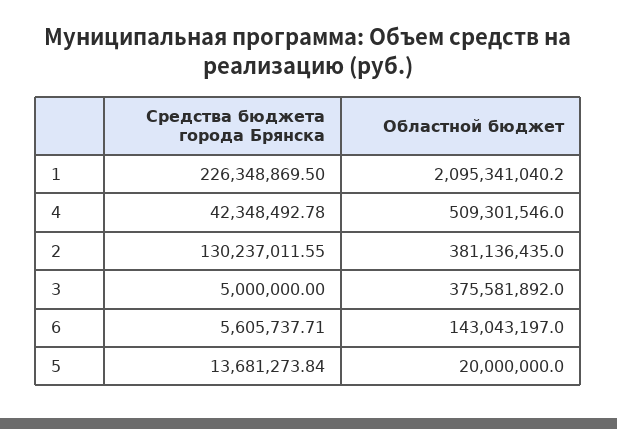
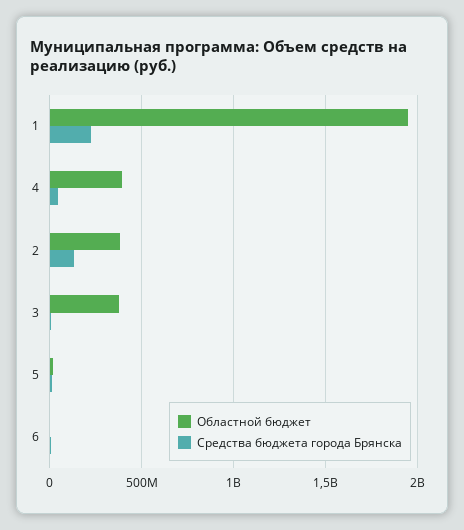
Областной бюджет, 1: 2095341040.2 -> 1950000000
Областной бюджет, 4: 509301546 -> 400000000
Областной бюджет, 6: 143043197 -> 0

